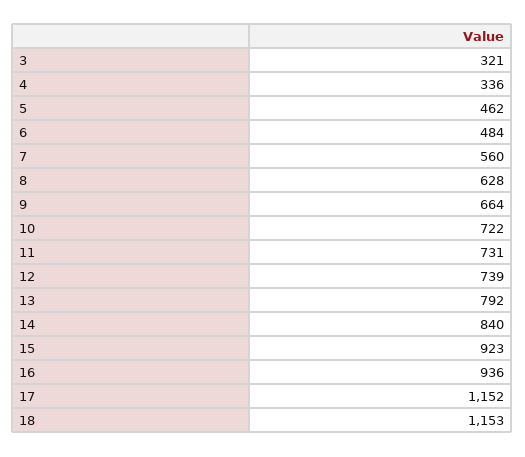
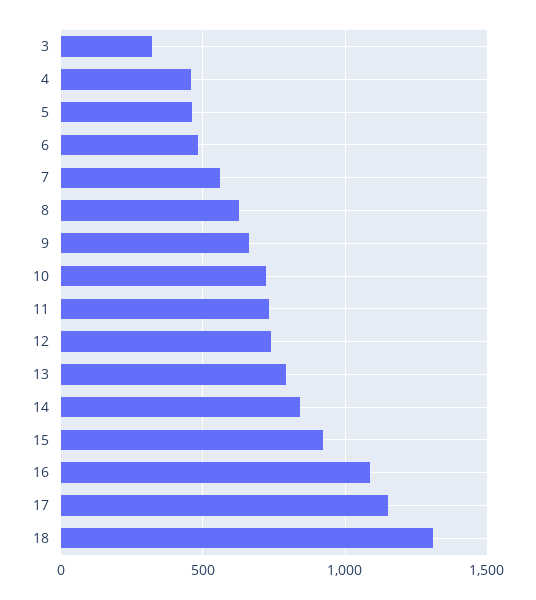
4: 336 -> 450
16: 936 -> 1100
18: 1153 -> 1300

